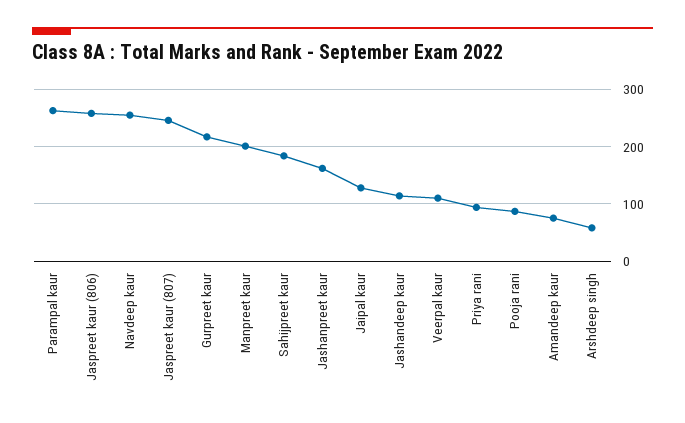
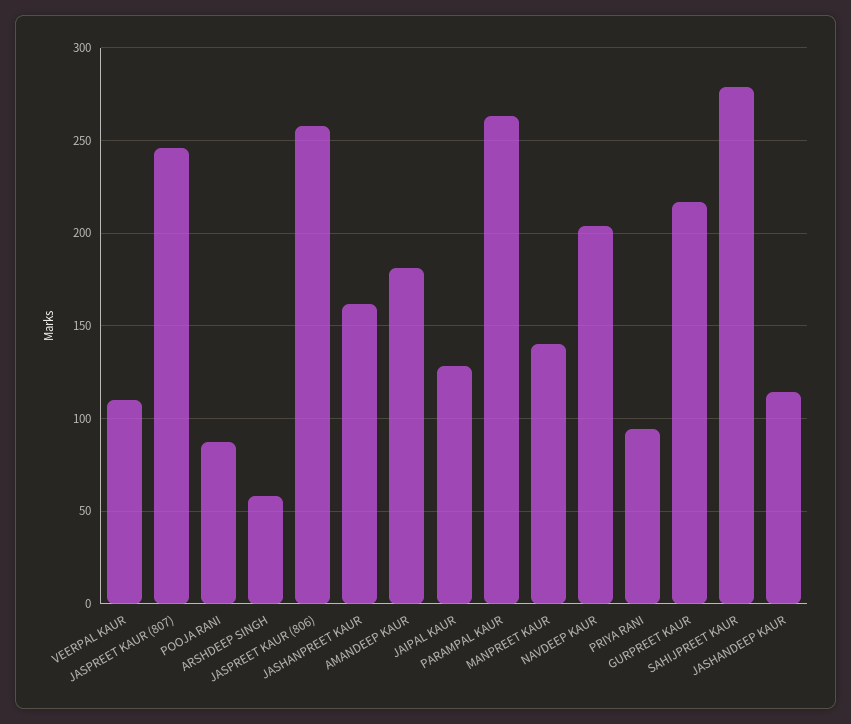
Navdeep kaur: 260 -> 205
Manpreet kaur: 200 -> 140
Sahijpreet kaur: 180 -> 280
Amandeep kaur: 80 -> 180

